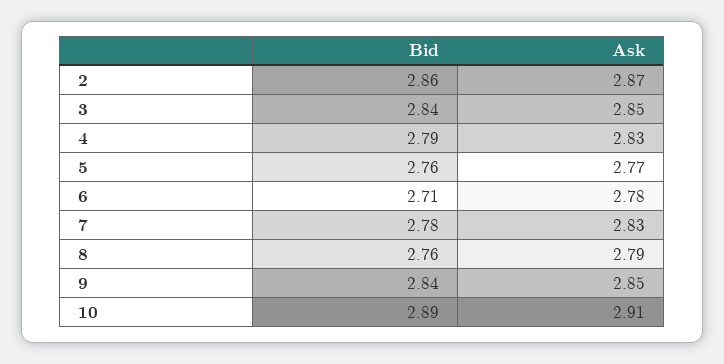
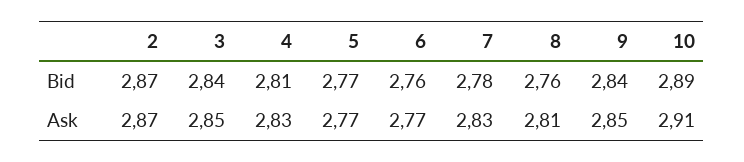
Bid, 2: 2.86 -> 2.87
Bid, 4: 2.79 -> 2.81
Bid, 5: 2.76 -> 2.77
Bid, 6: 2.71 -> 2.76
Ask, 6: 2.78 -> 2.77
Ask, 8: 2.79 -> 2.81

